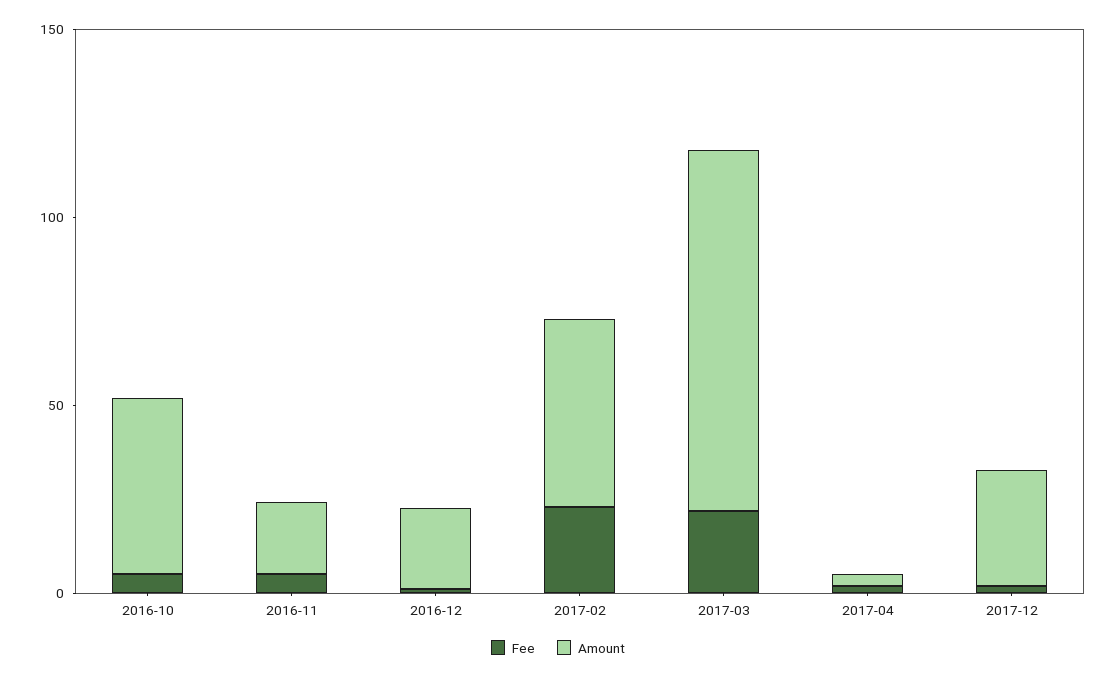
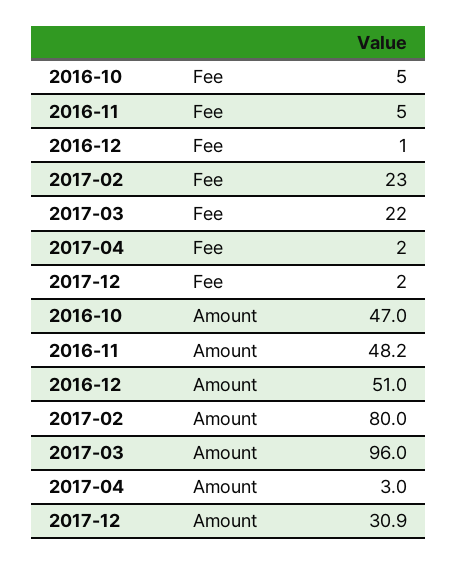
Amount, 2016-11: 20 -> 48.2
Amount, 2016-12: 20 -> 51
Amount, 2017-02: 50 -> 80

